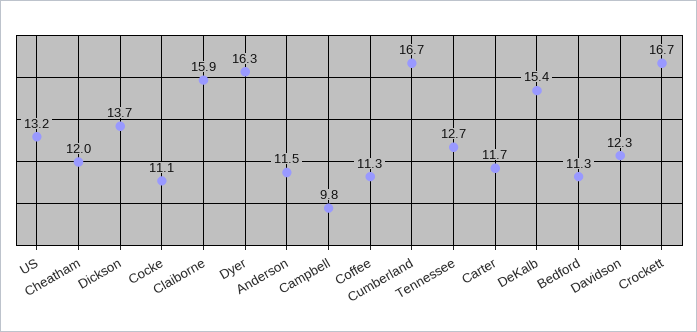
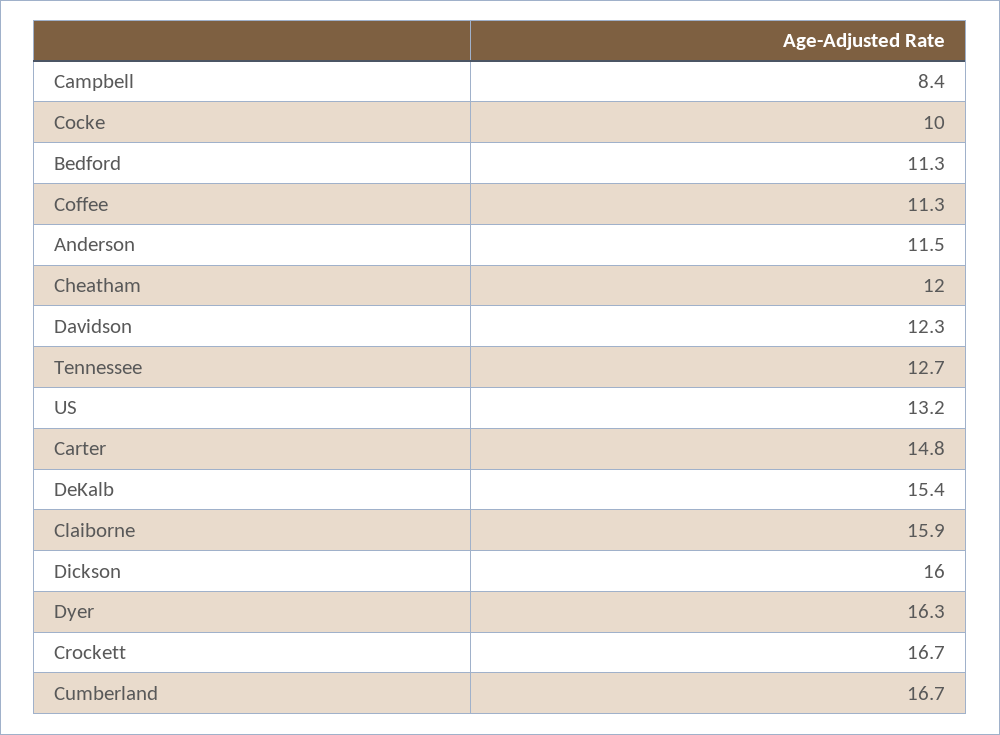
Dickson: 13.7 -> 16
Cocke: 11.1 -> 10
Campbell: 9.8 -> 8.4
Carter: 11.7 -> 14.8

